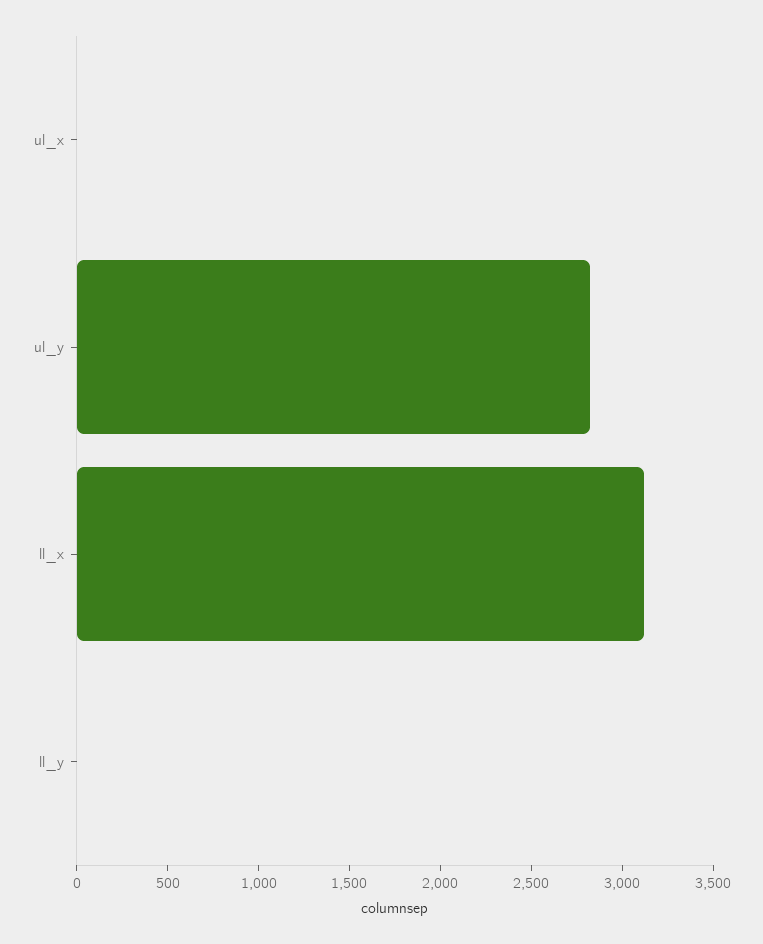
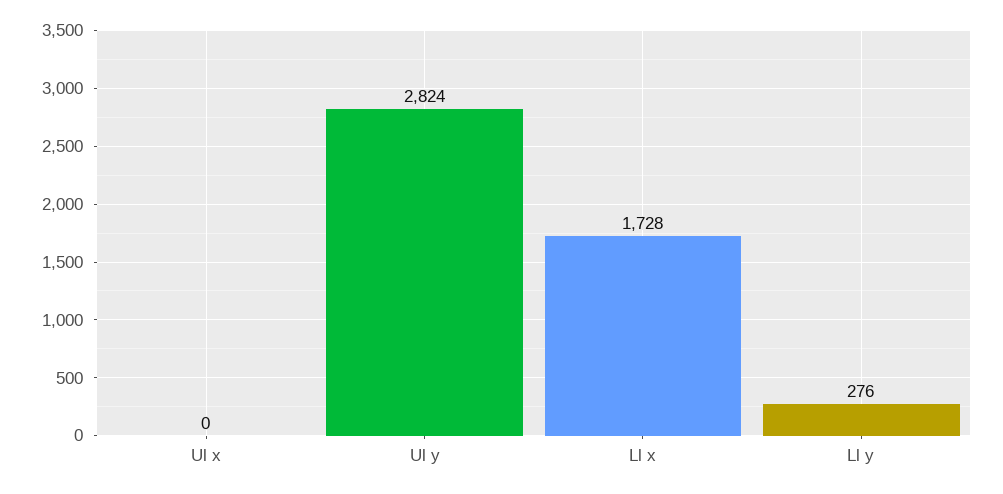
ll_x: 3100 -> 1728
ll_y: 0 -> 276

